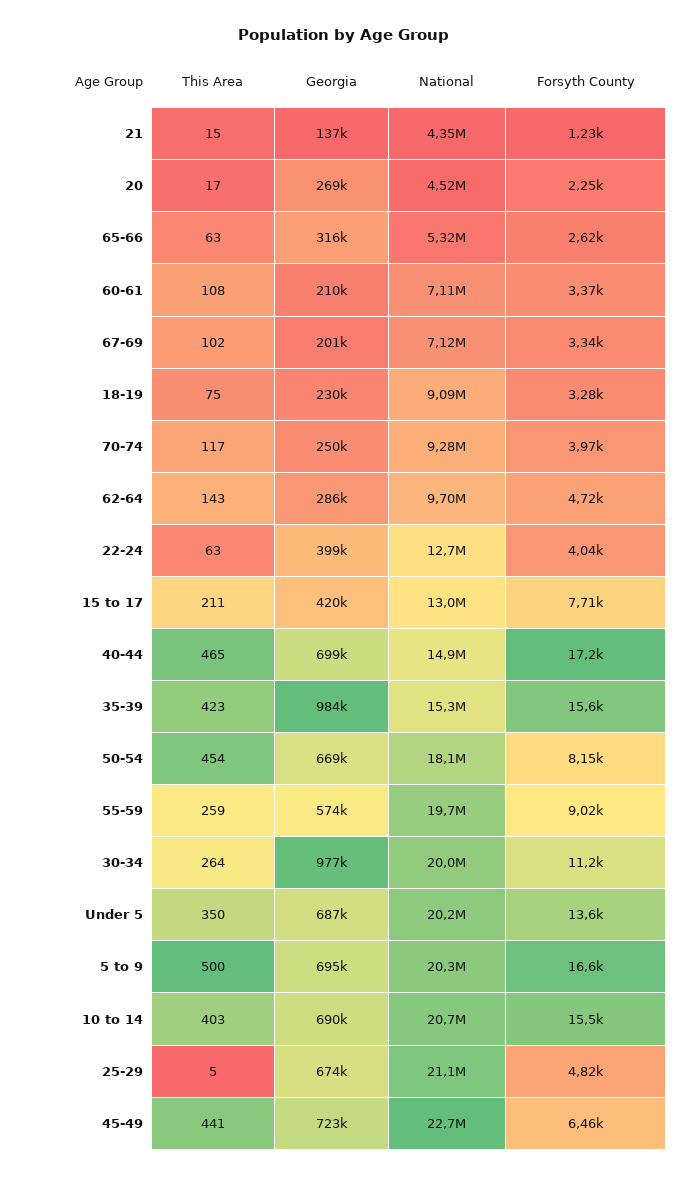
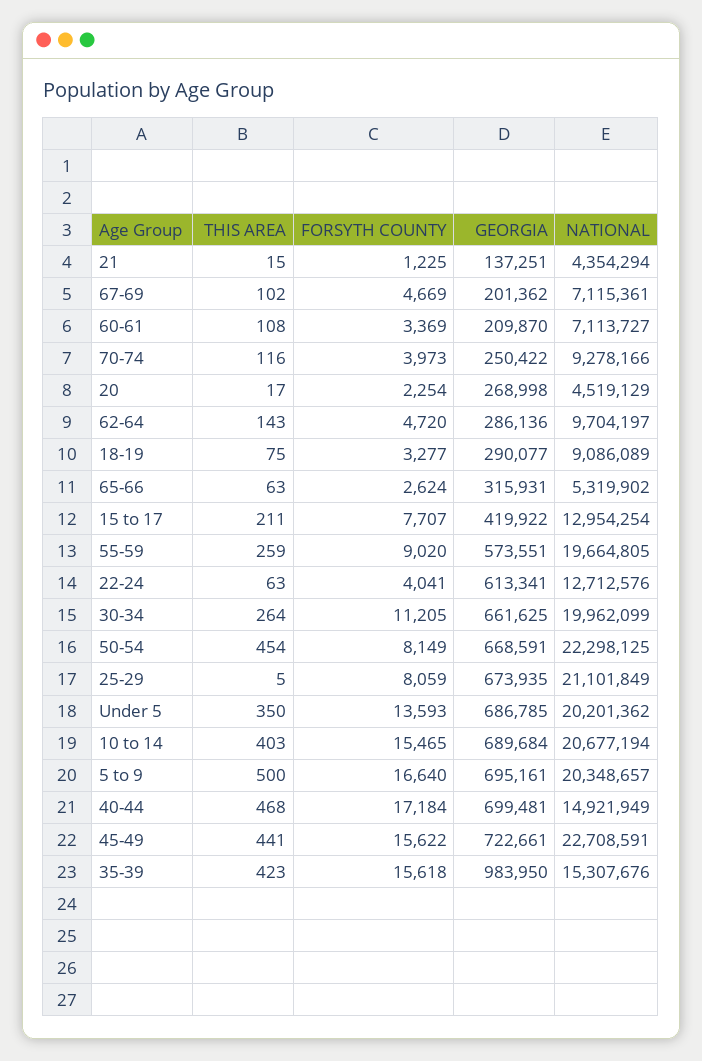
Forsyth County, 67-69: 3340 -> 4669
Georgia, 18-19: 230000 -> 290077
This Area, 70-74: 117 -> 116
Georgia, 22-24: 399000 -> 613341
This Area, 40-44: 465 -> 468
National, 50-54: 18100000 -> 22298125
Georgia, 30-34: 977000 -> 661625
Forsyth County, 25-29: 4820 -> 8059
Forsyth County, 45-49: 6460 -> 15622

